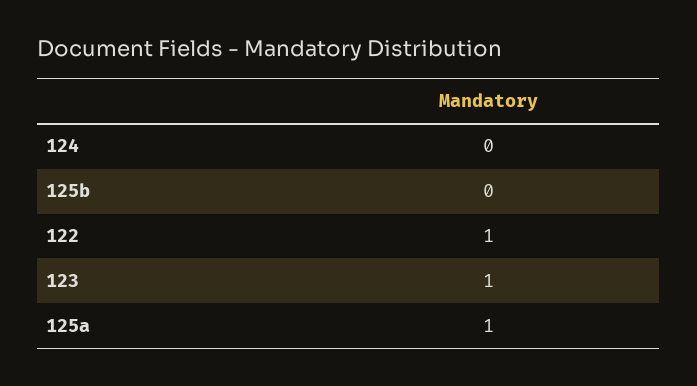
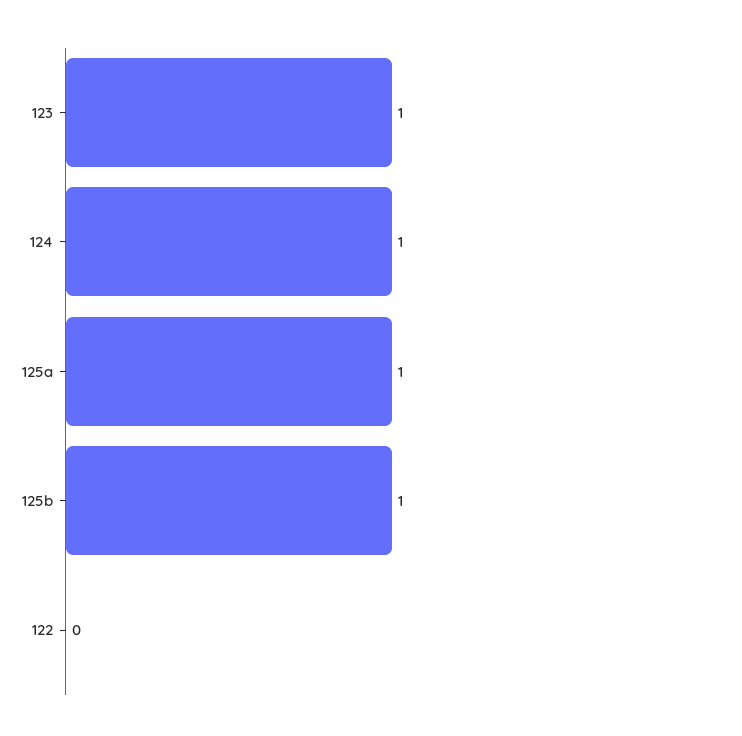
124: 0 -> 1
125b: 0 -> 1
122: 1 -> 0

